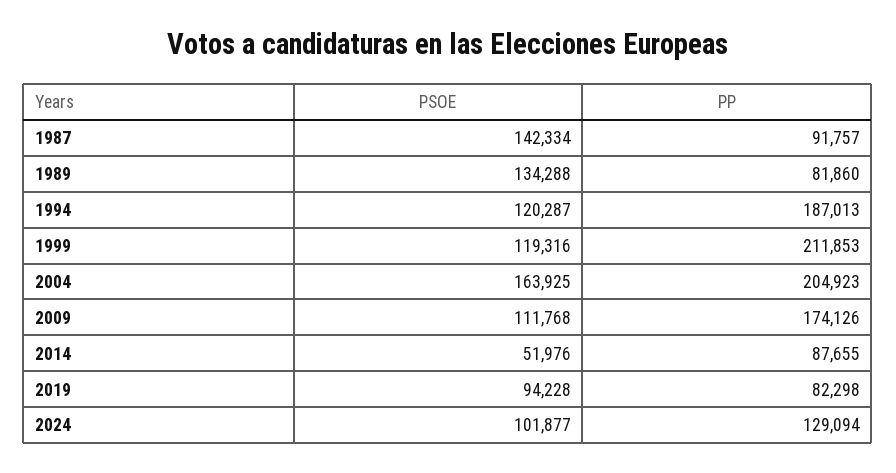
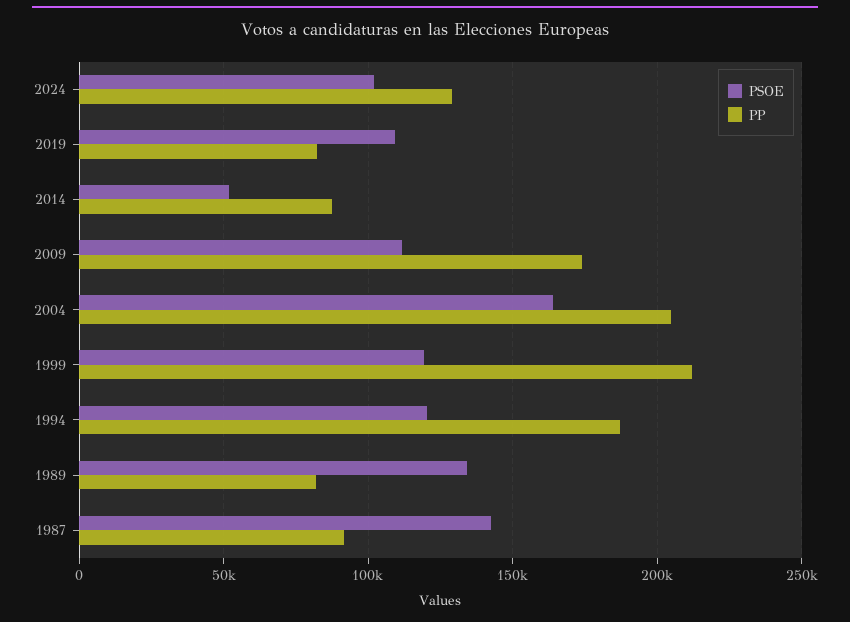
PSOE, 2019: 94228 -> 110000

